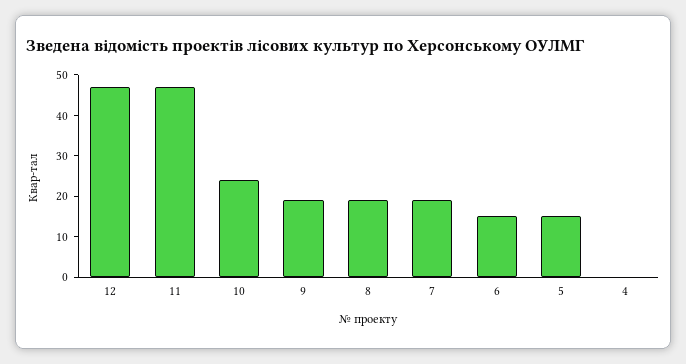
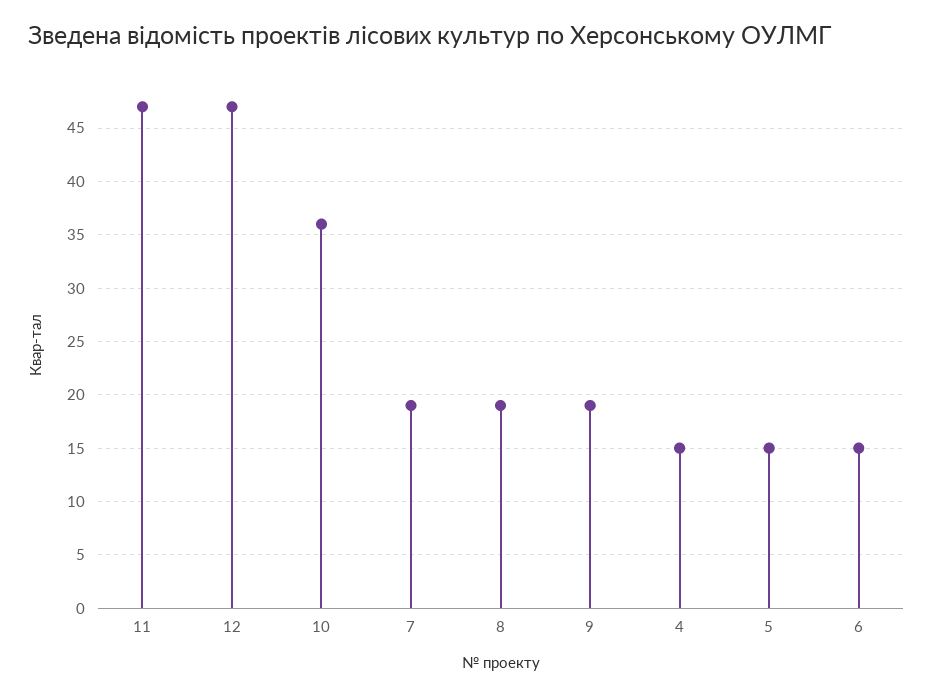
10: 25 -> 36
4: 0 -> 15

